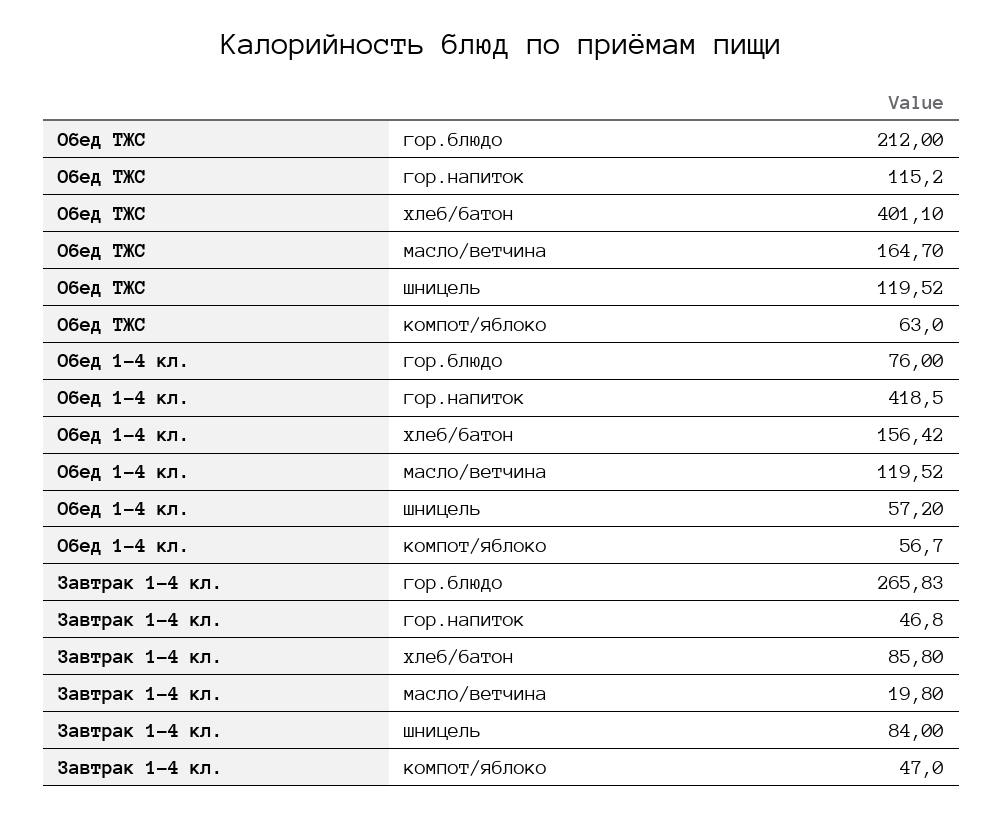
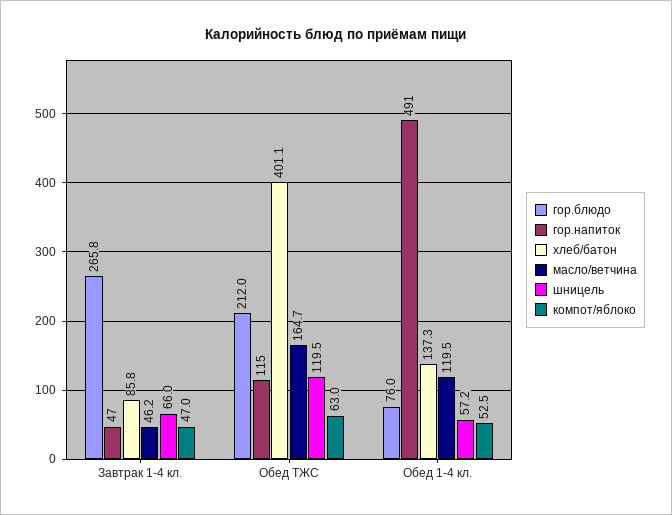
гор.напиток, Обед 1-4 кл.: 418.5 -> 491
хлеб/батон, Обед 1-4 кл.: 156.42 -> 137.3
компот/яблоко, Обед 1-4 кл.: 56.7 -> 52.5
масло/ветчина, Завтрак 1-4 кл.: 19.8 -> 46.2
шницель, Завтрак 1-4 кл.: 84 -> 66

